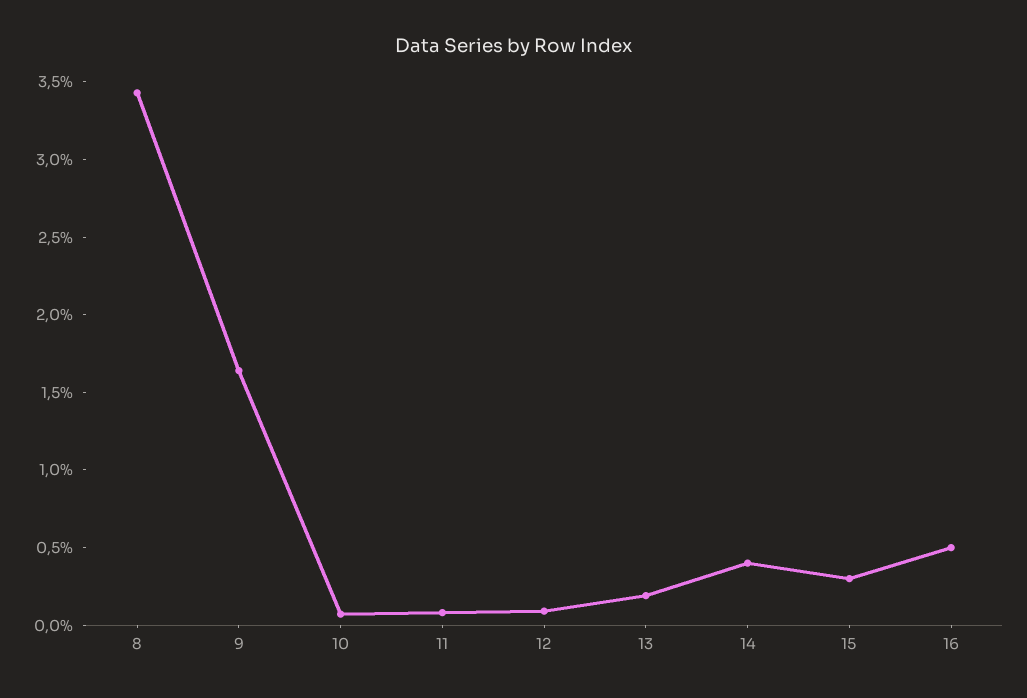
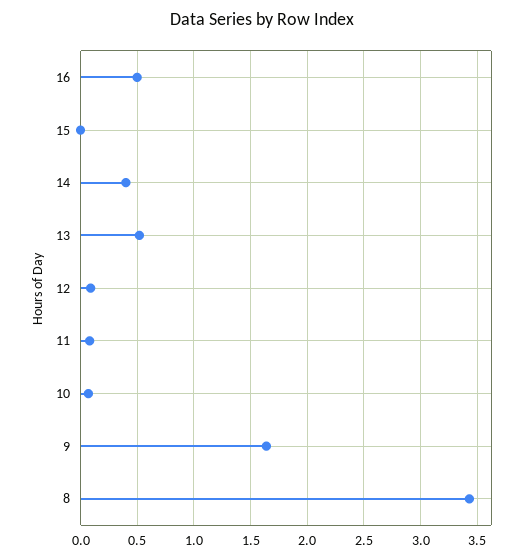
13: 0.2 -> 0.5
15: 0.3 -> 0

